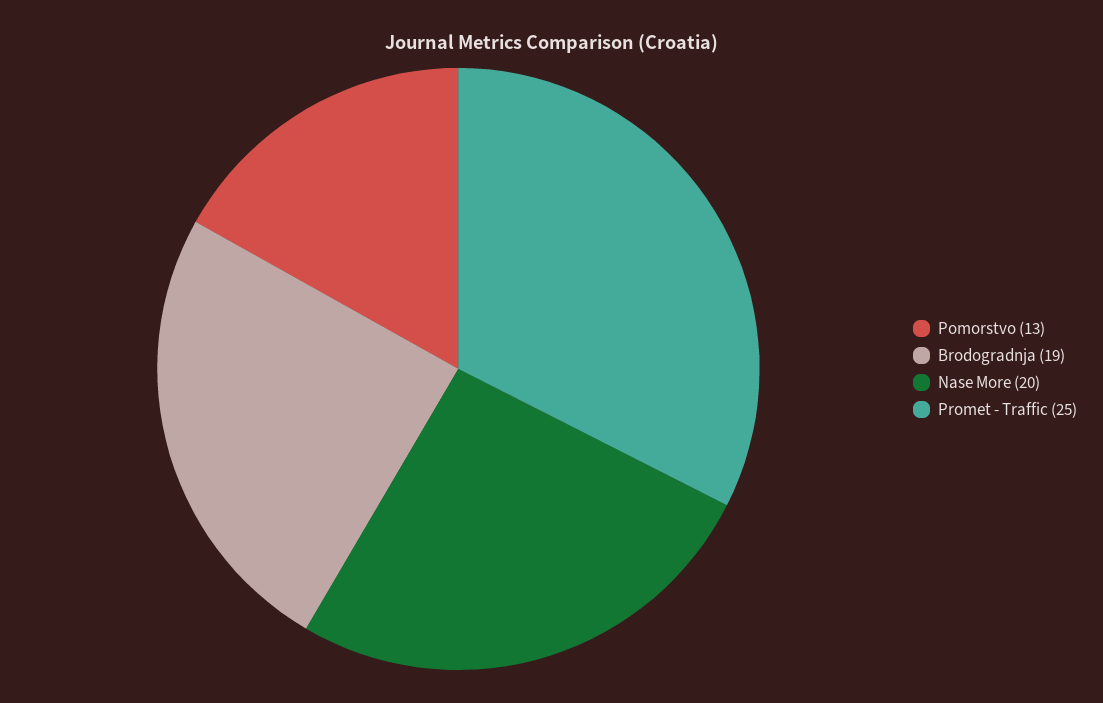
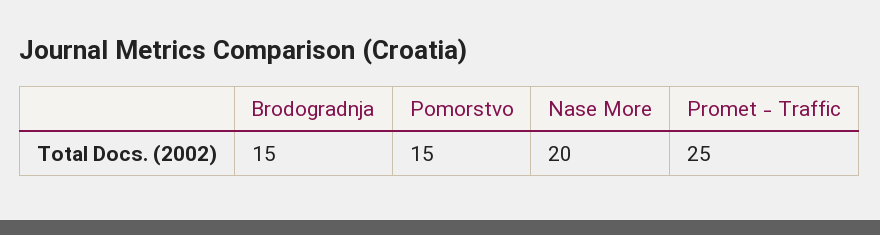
Pomorstvo: 13 -> 15
Brodogradnja: 19 -> 15

